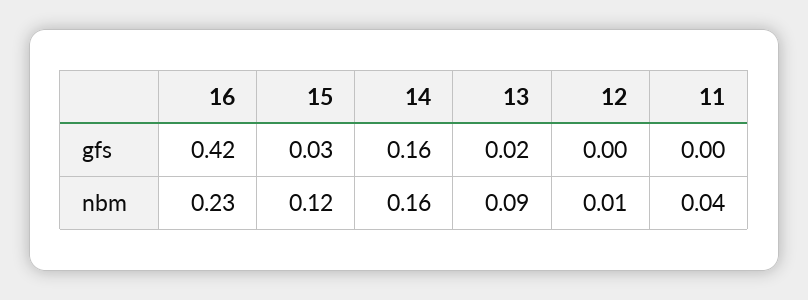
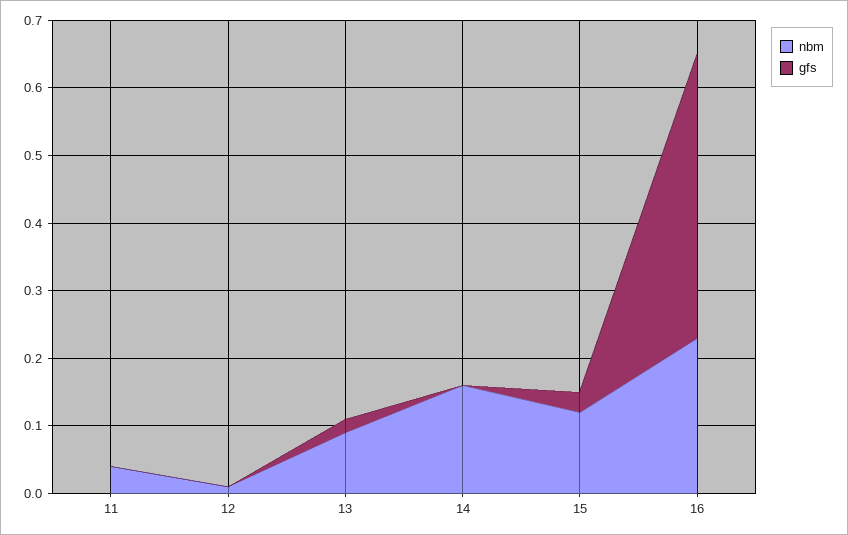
gfs, 14: 0.16 -> 0

